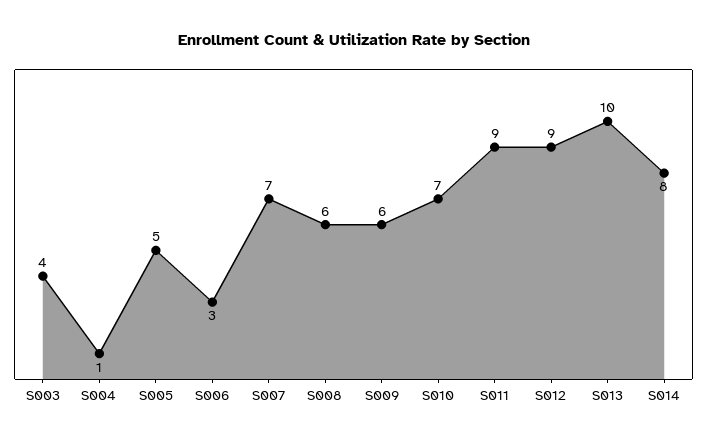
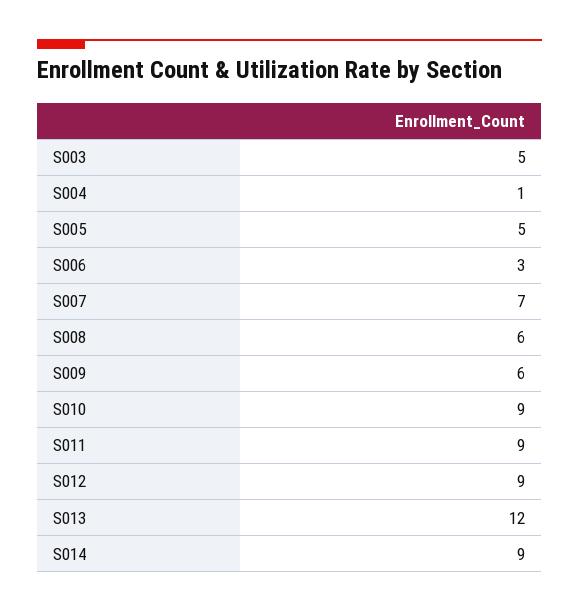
S003: 4 -> 5
S010: 7 -> 9
S013: 10 -> 12
S014: 8 -> 9

